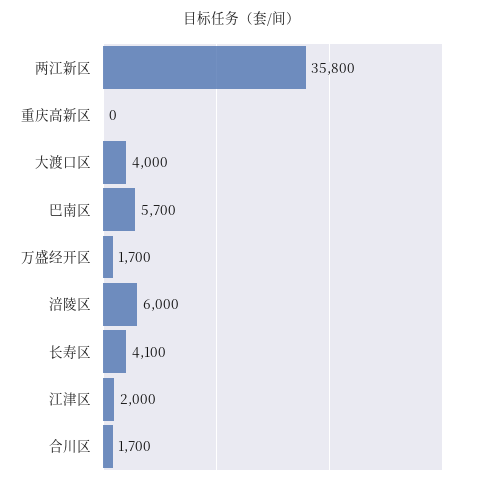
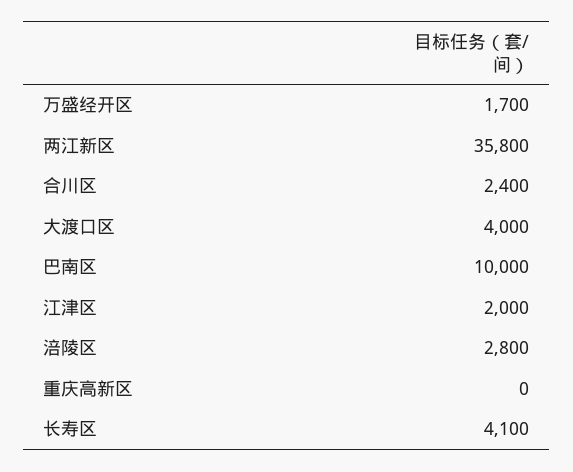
巴南区: 5700 -> 10000
涪陵区: 6000 -> 2800
合川区: 1700 -> 2400

